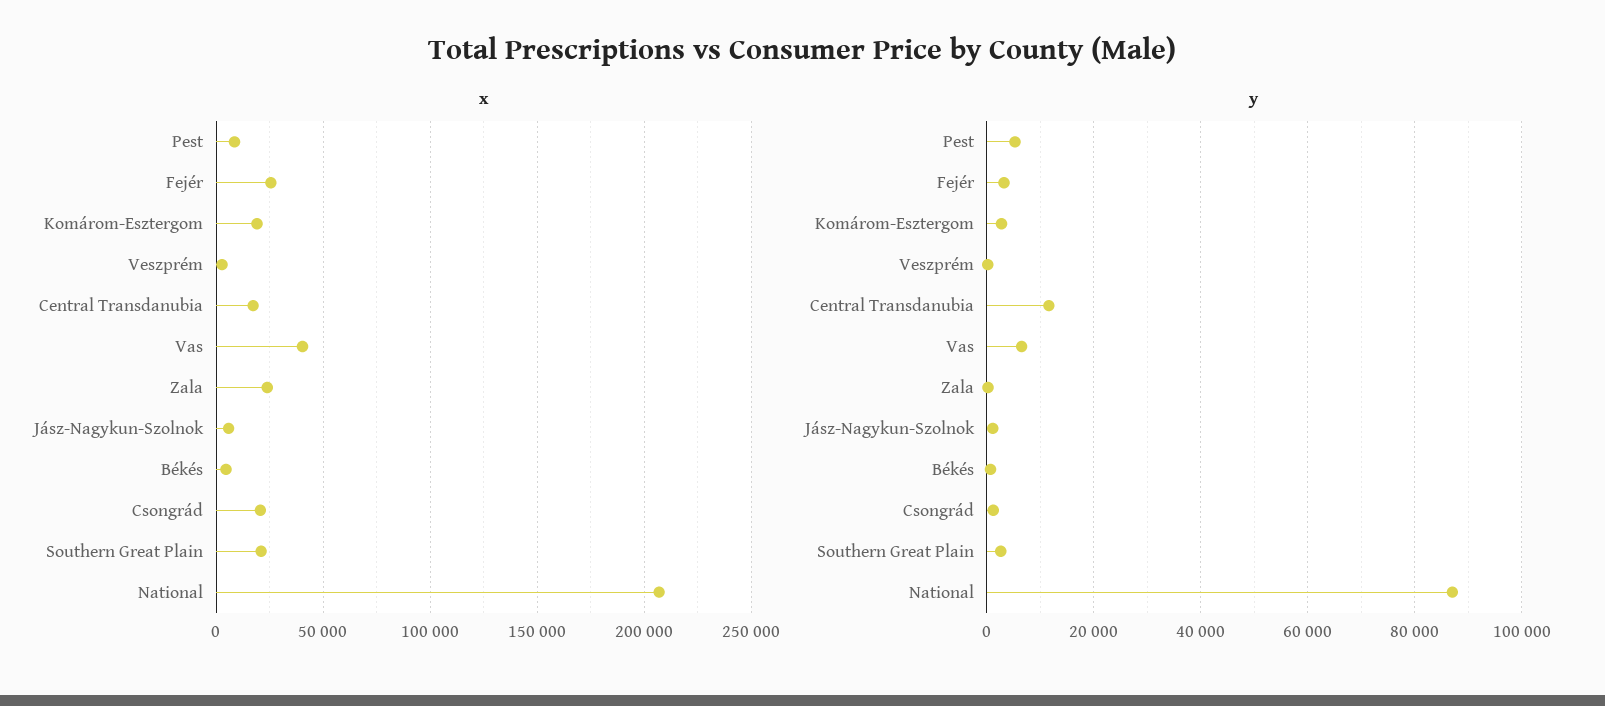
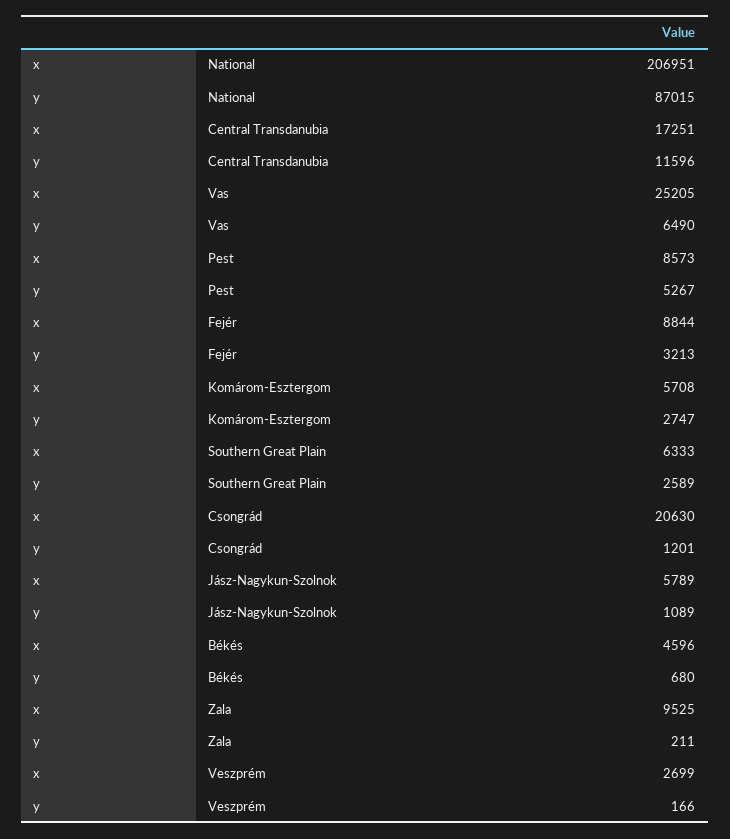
x, Fejér: 25000 -> 8844
x, Komárom-Esztergom: 20000 -> 5708
x, Vas: 40000 -> 25205
x, Zala: 25000 -> 9525
x, Southern Great Plain: 20000 -> 6333

